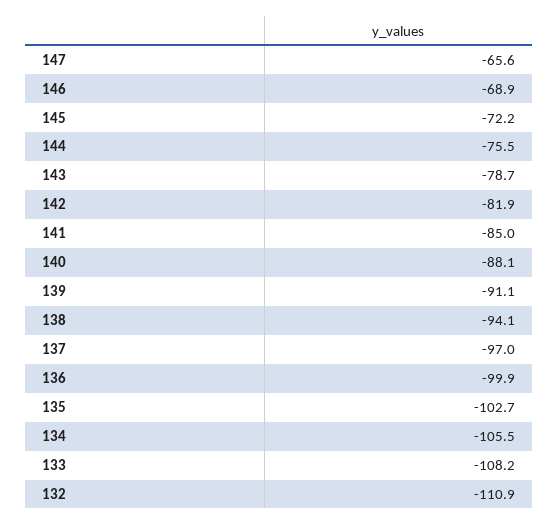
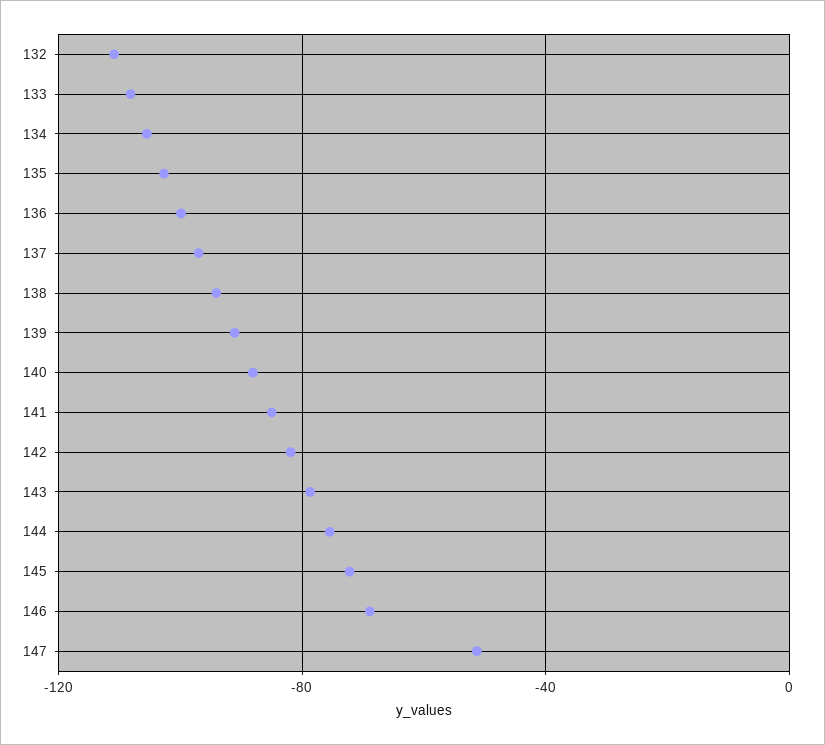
147: -65.6 -> -50

